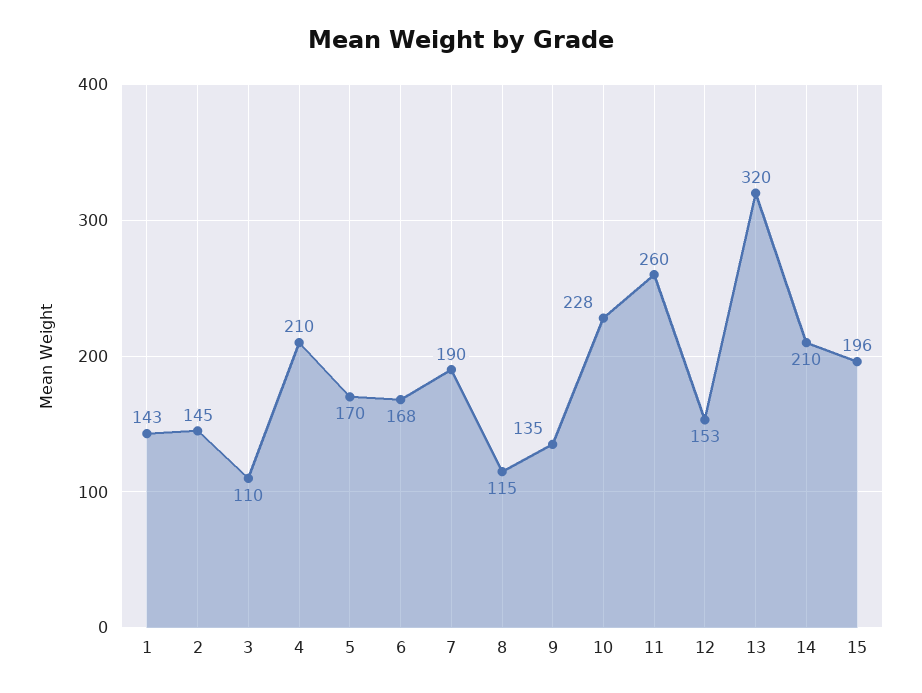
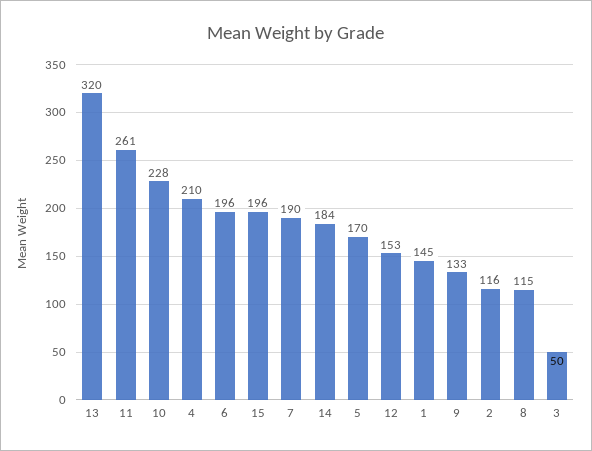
1: 143 -> 145
2: 145 -> 116
3: 110 -> 50
6: 168 -> 196
9: 135 -> 133
11: 260 -> 261
14: 210 -> 184

